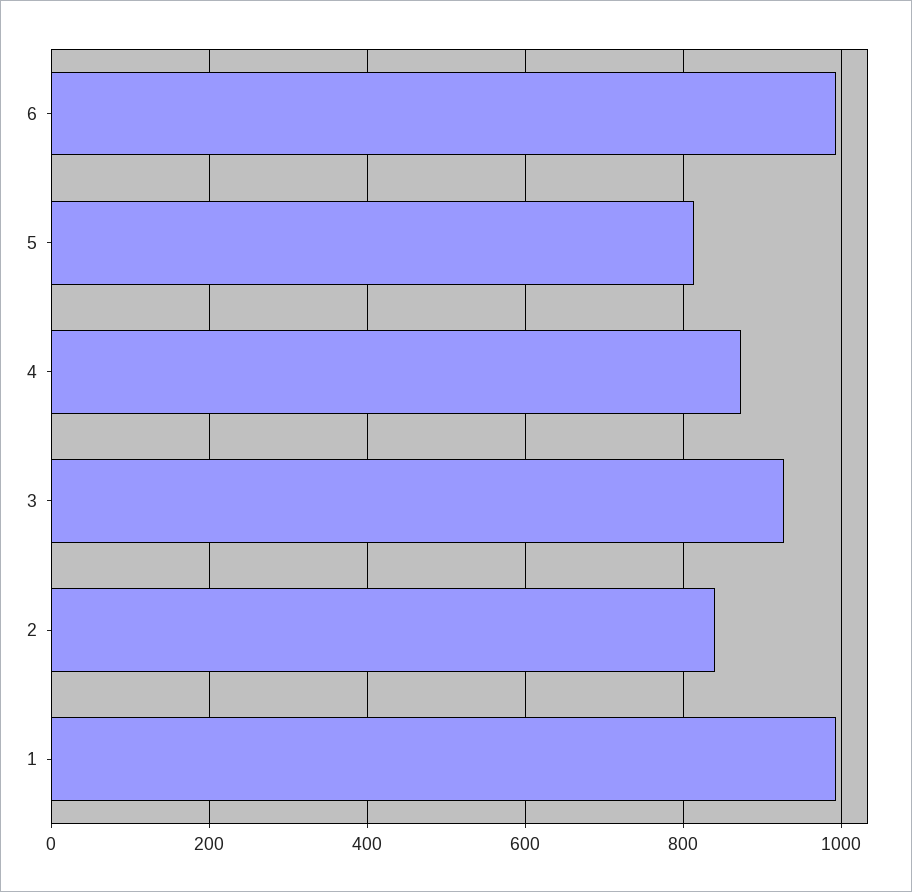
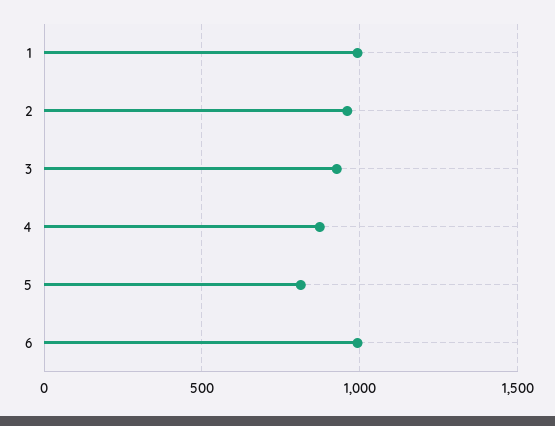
2: 840 -> 950

